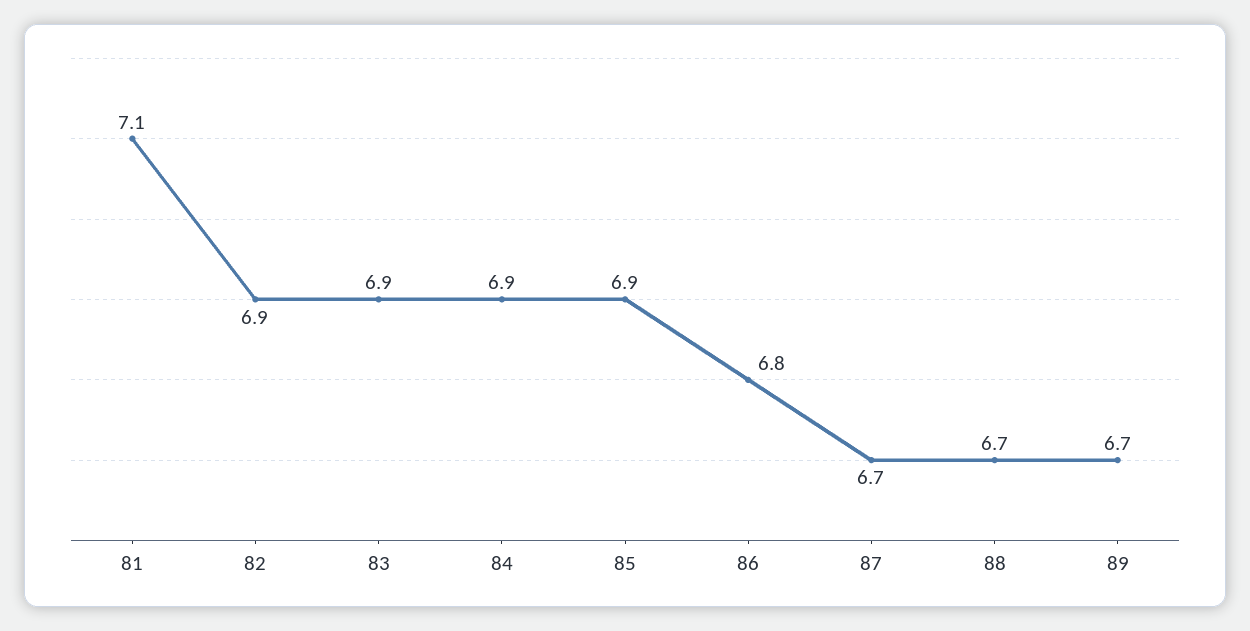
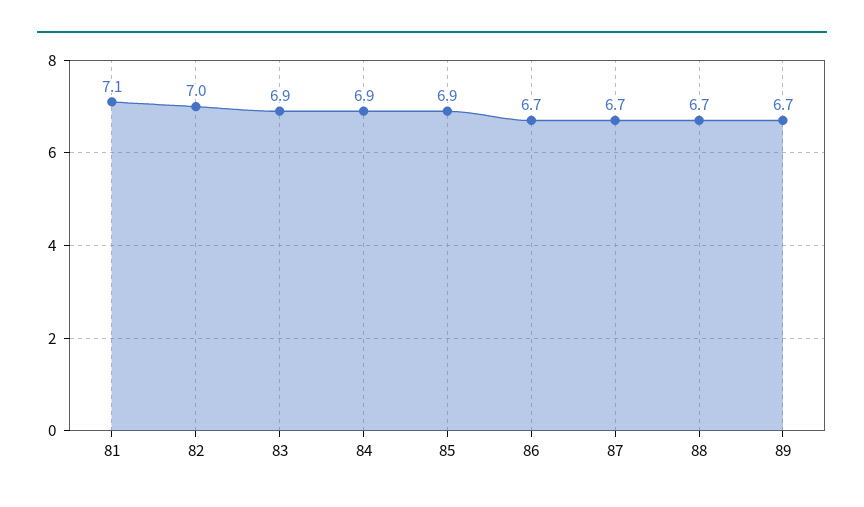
82: 6.9 -> 7
86: 6.8 -> 6.7

